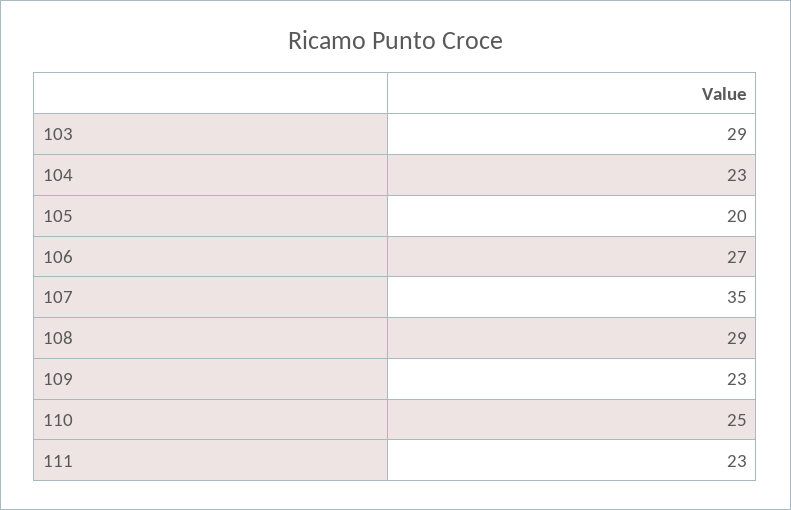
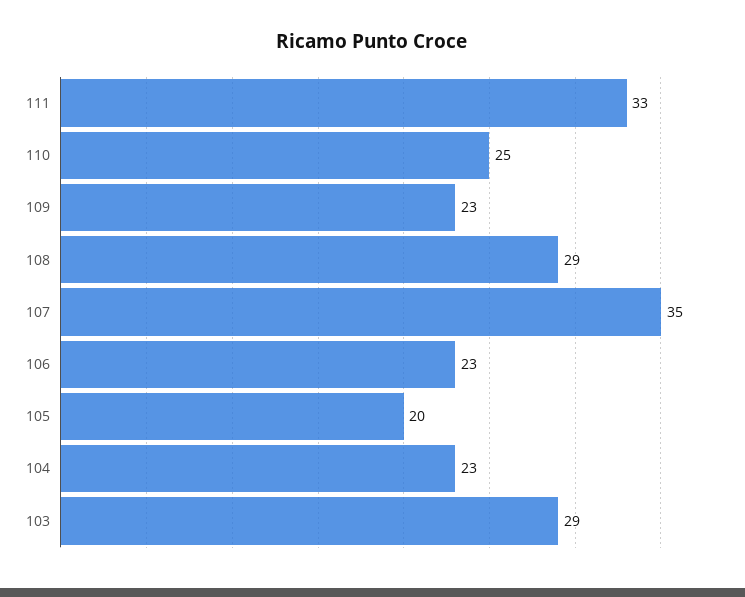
106: 27 -> 23
111: 23 -> 33

